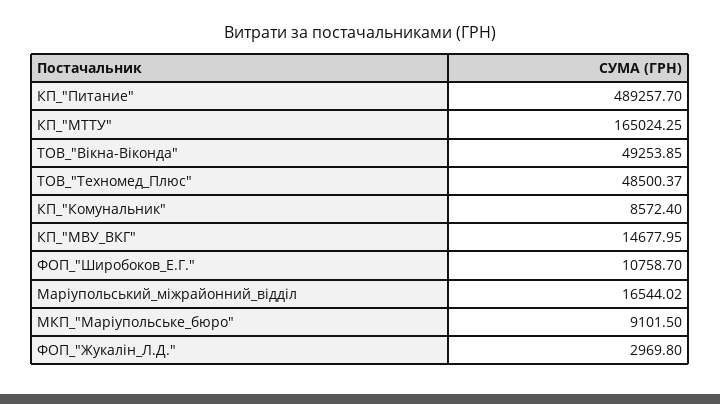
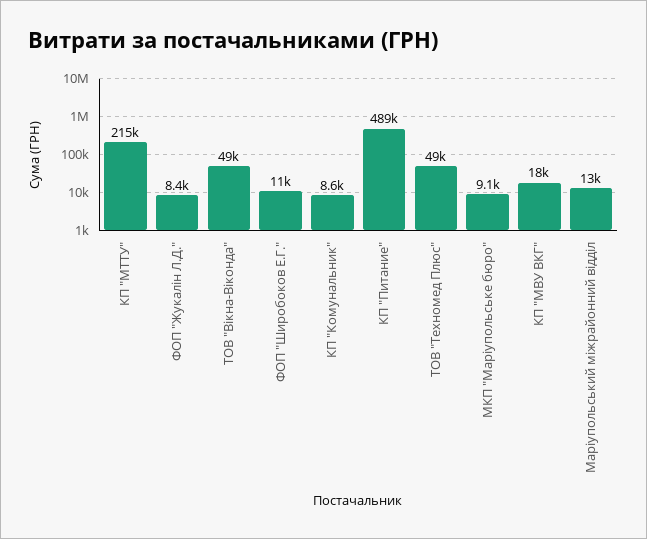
КП_"МТТУ": 165024.25 -> 215000
КП_"МВУ_ВКГ": 14677.95 -> 18000
Маріупольський_міжрайонний_відділ: 16544.02 -> 13000
ФОП_"Жукалін_Л.Д.": 2969.8 -> 8400

